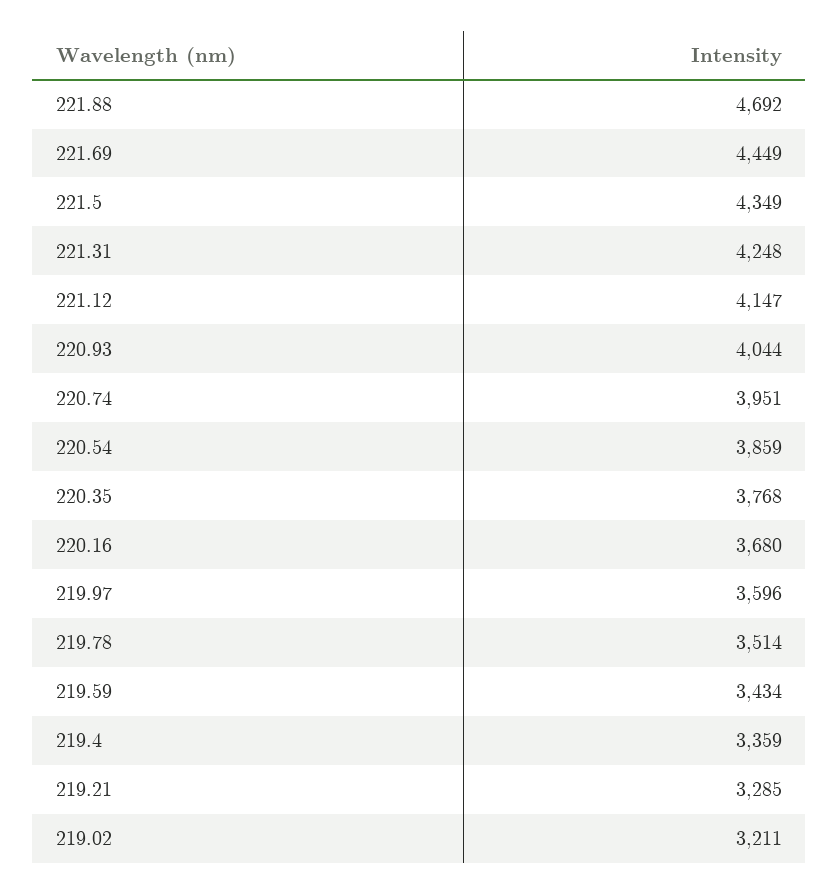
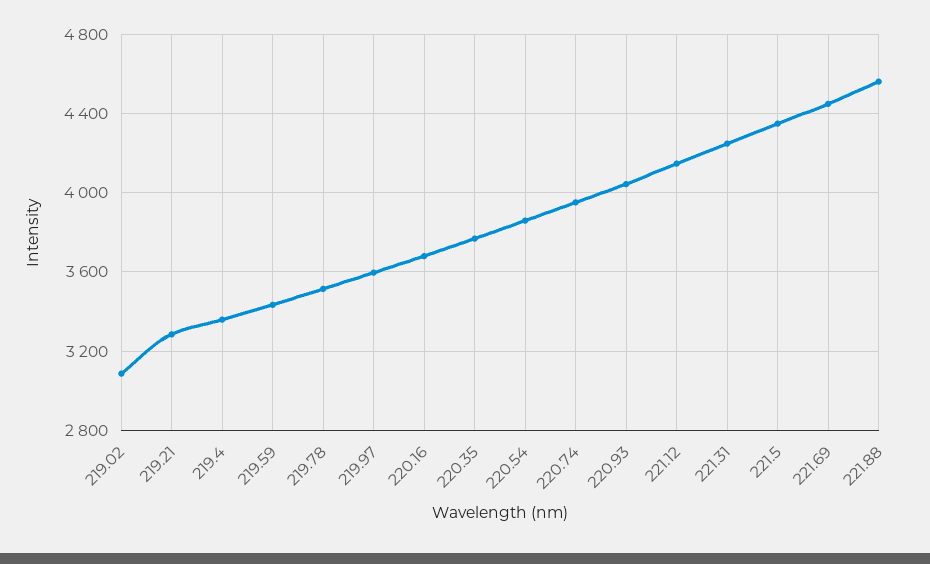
221.88: 4692 -> 4550
219.02: 3211 -> 3100

